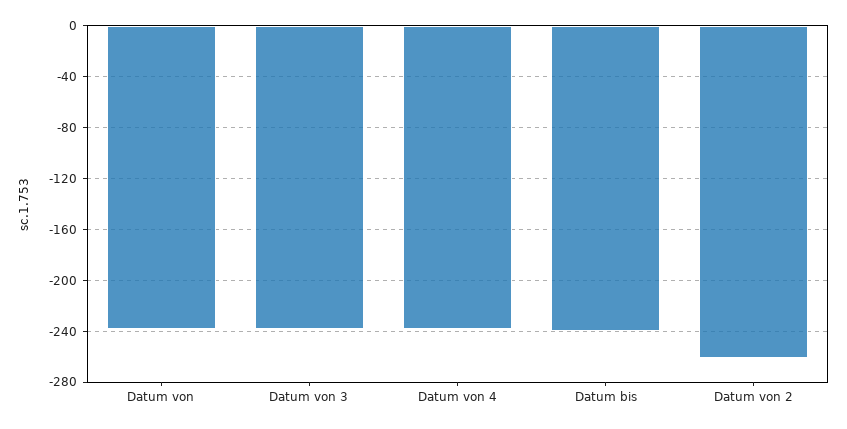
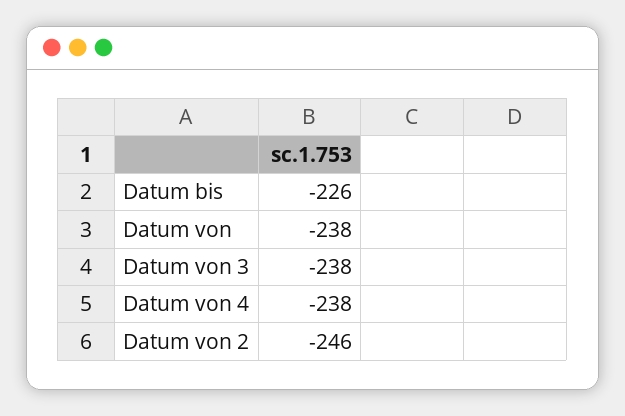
Datum bis: -240 -> -226
Datum von 2: -260 -> -246

